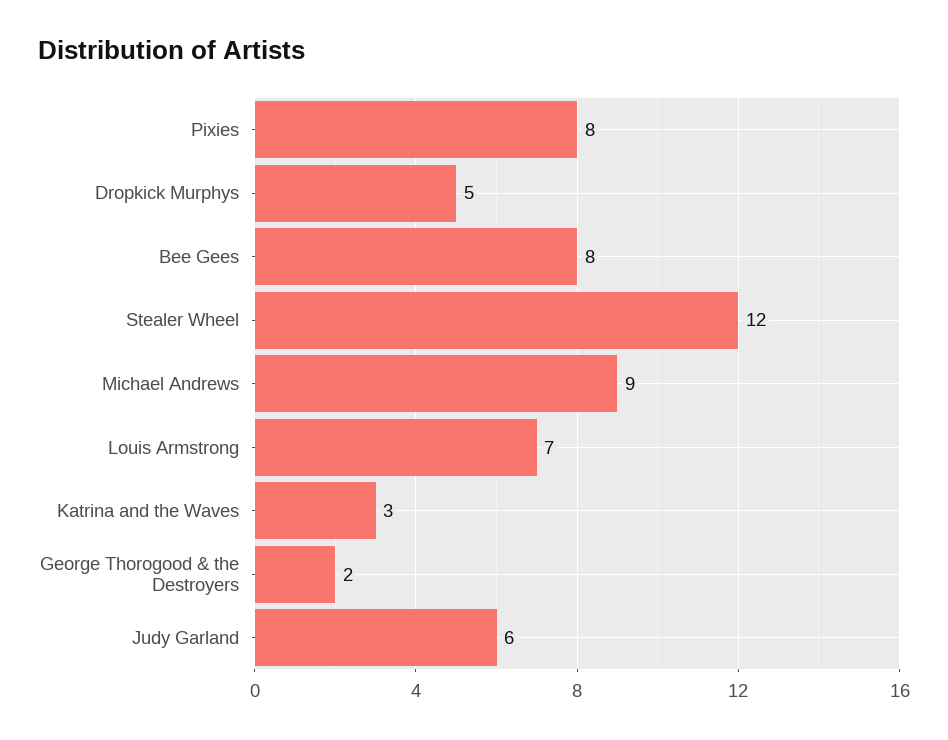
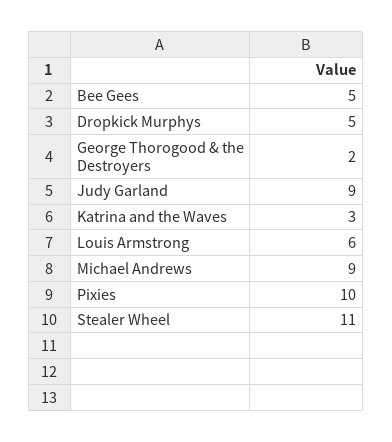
Pixies: 8 -> 10
Bee Gees: 8 -> 5
Stealer Wheel: 12 -> 11
Louis Armstrong: 7 -> 6
Judy Garland: 6 -> 9

